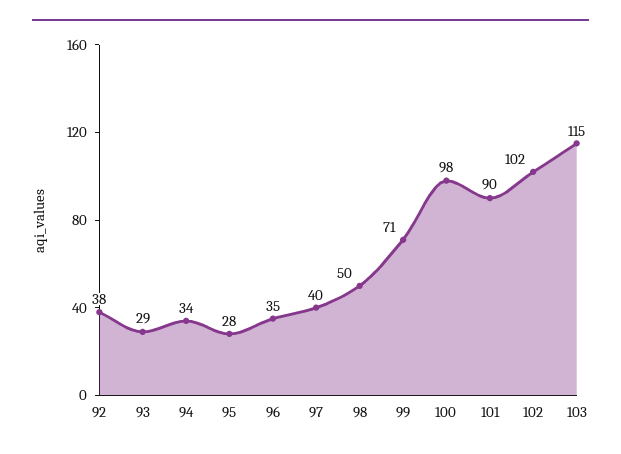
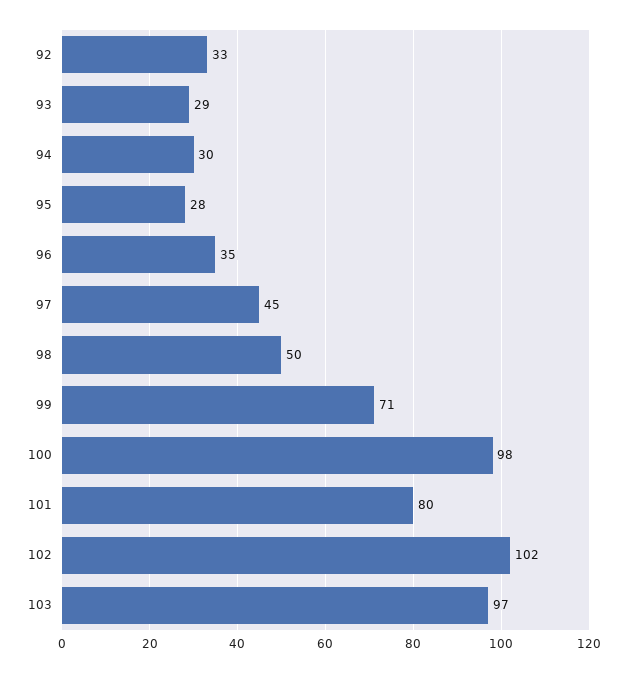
92: 38 -> 33
94: 34 -> 30
97: 40 -> 45
101: 90 -> 80
103: 115 -> 97

